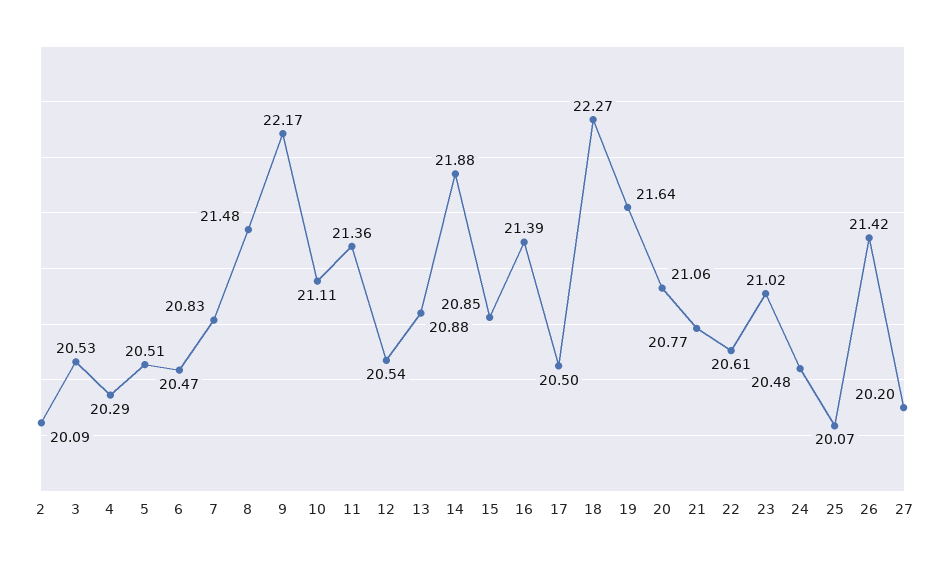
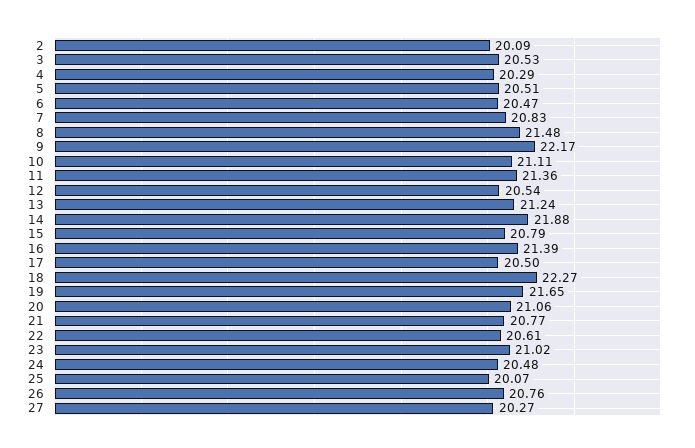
13: 20.88 -> 21.24
15: 20.85 -> 20.79
19: 21.64 -> 21.65
26: 21.42 -> 20.76
27: 20.2 -> 20.27

